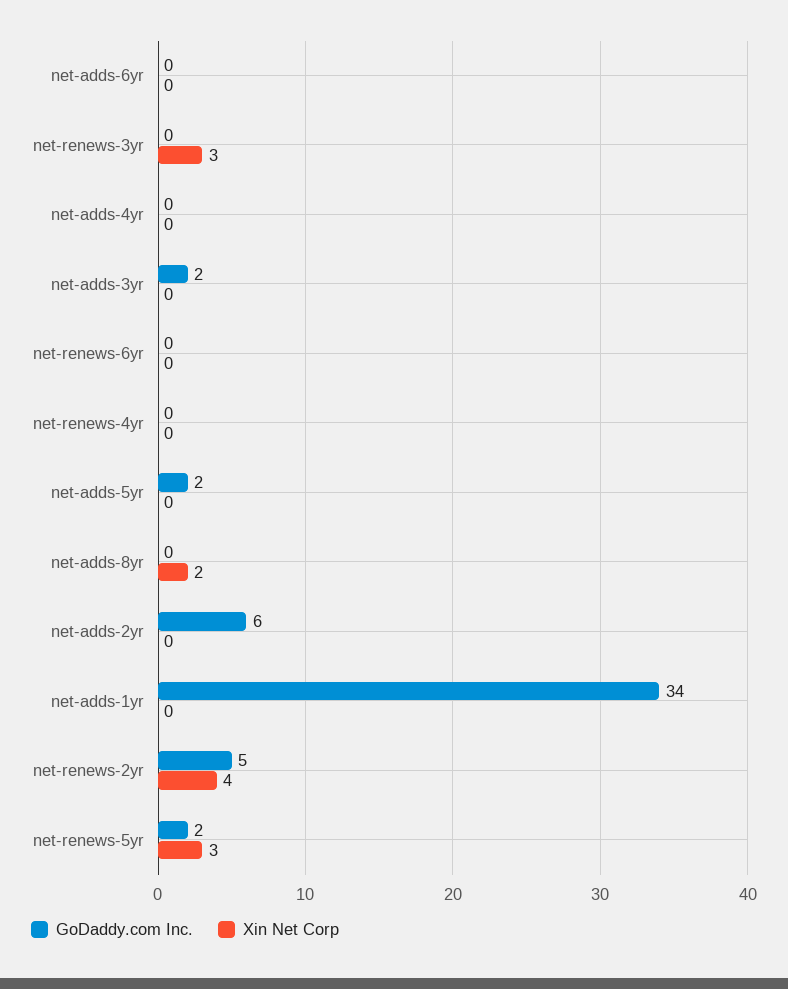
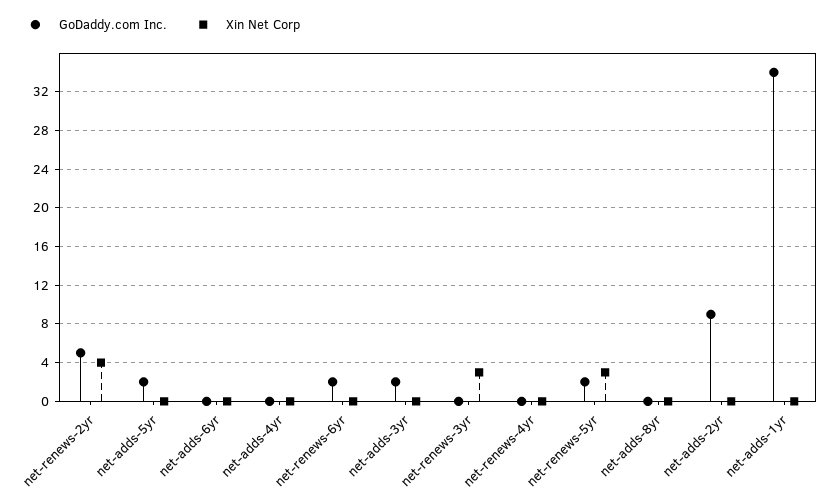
GoDaddy.com Inc., net-renews-6yr: 0 -> 2
Xin Net Corp, net-adds-8yr: 2 -> 0
GoDaddy.com Inc., net-adds-2yr: 6 -> 9

